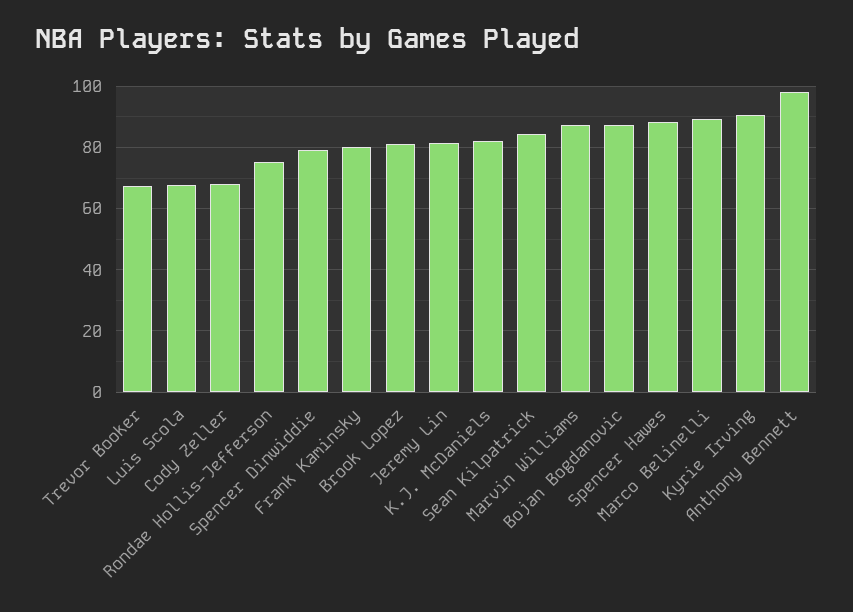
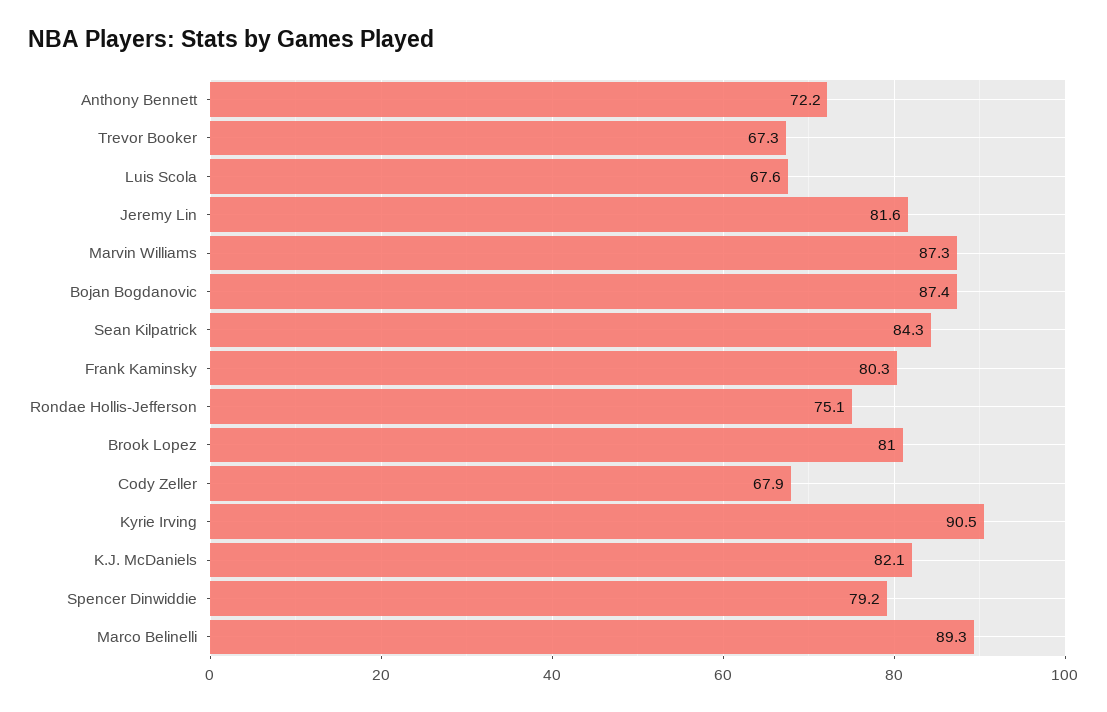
Spencer Hawes: 88 -> none
Anthony Bennett: 98 -> 72.2

